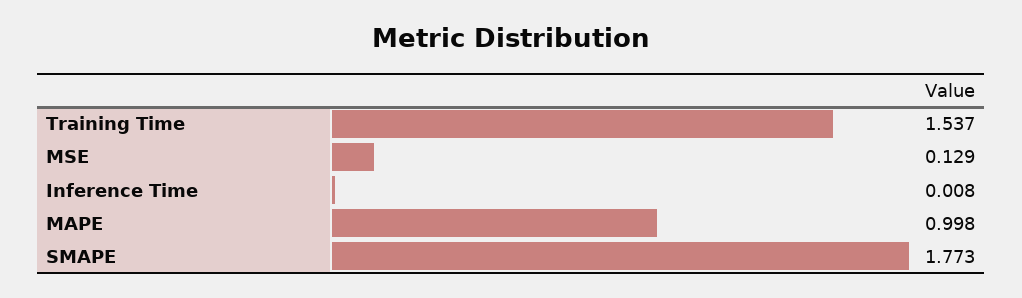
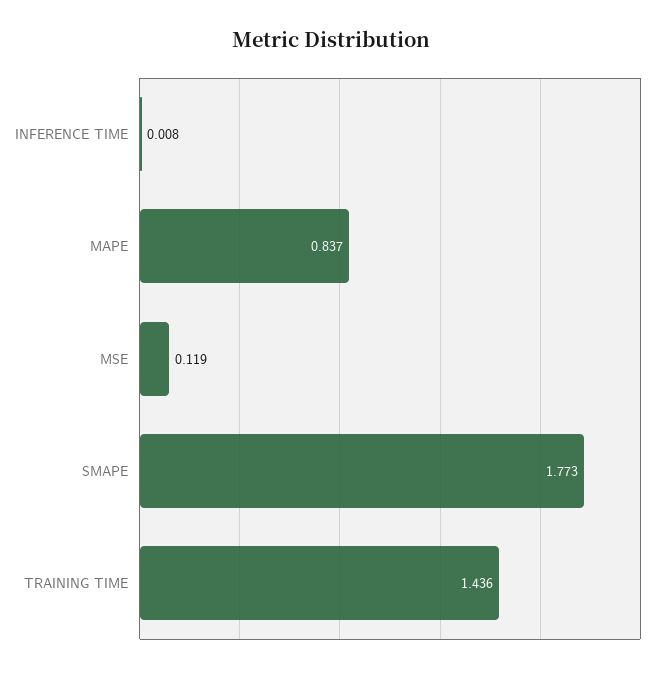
Training Time: 1.537 -> 1.436
MSE: 0.129 -> 0.119
MAPE: 0.998 -> 0.837

